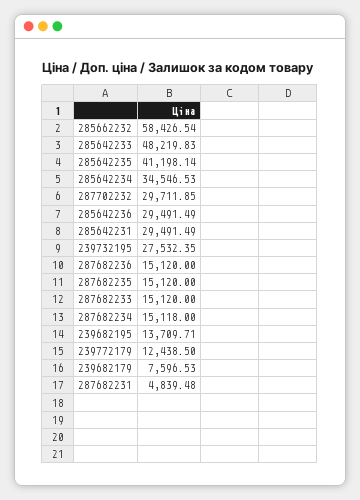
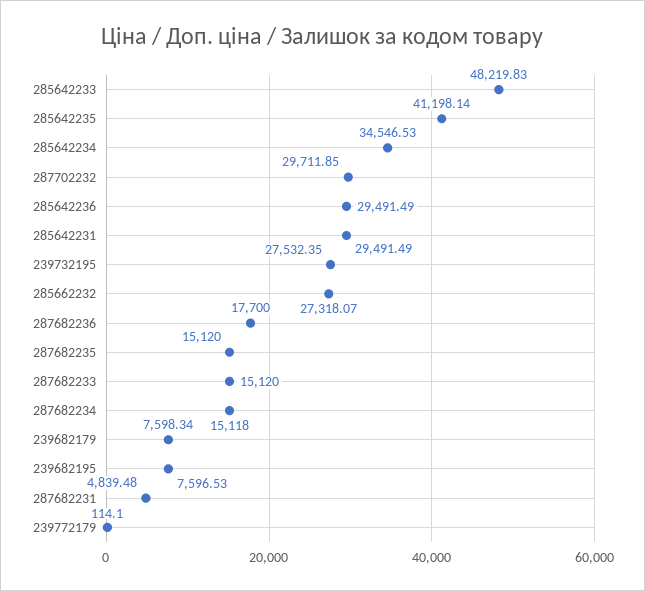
285662232: 58426.54 -> 27318.07
287682236: 15120 -> 17700
239682195: 13709.71 -> 7596.53
239772179: 12438.5 -> 114.1
239682179: 7596.53 -> 7598.34

